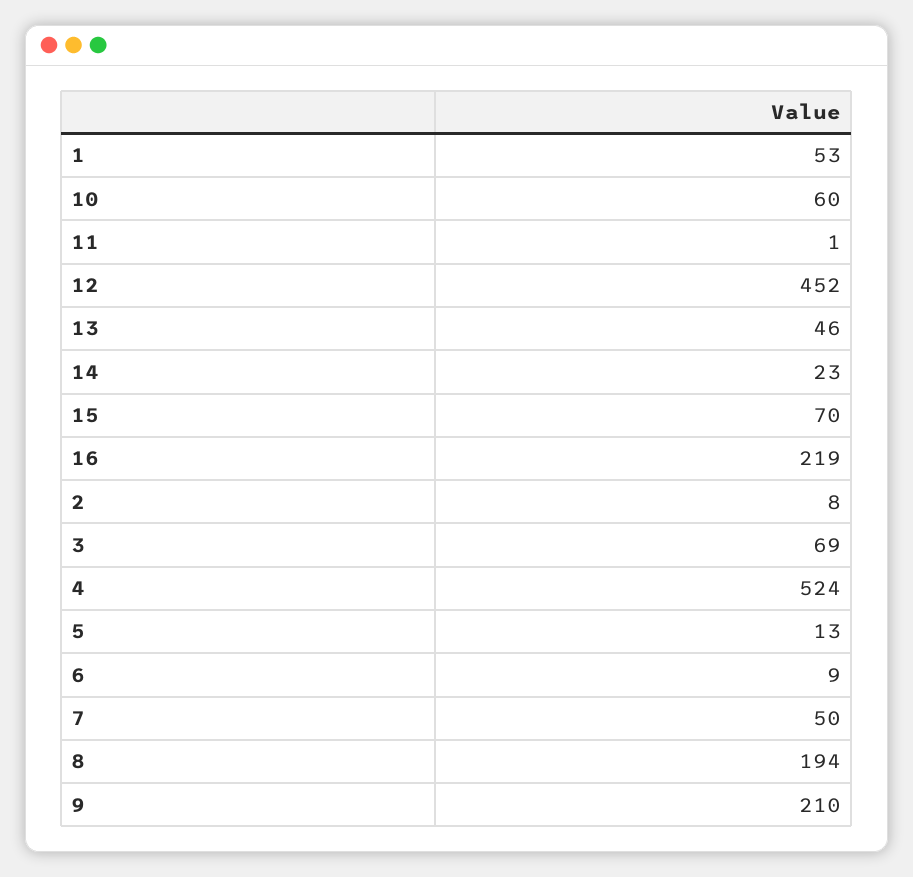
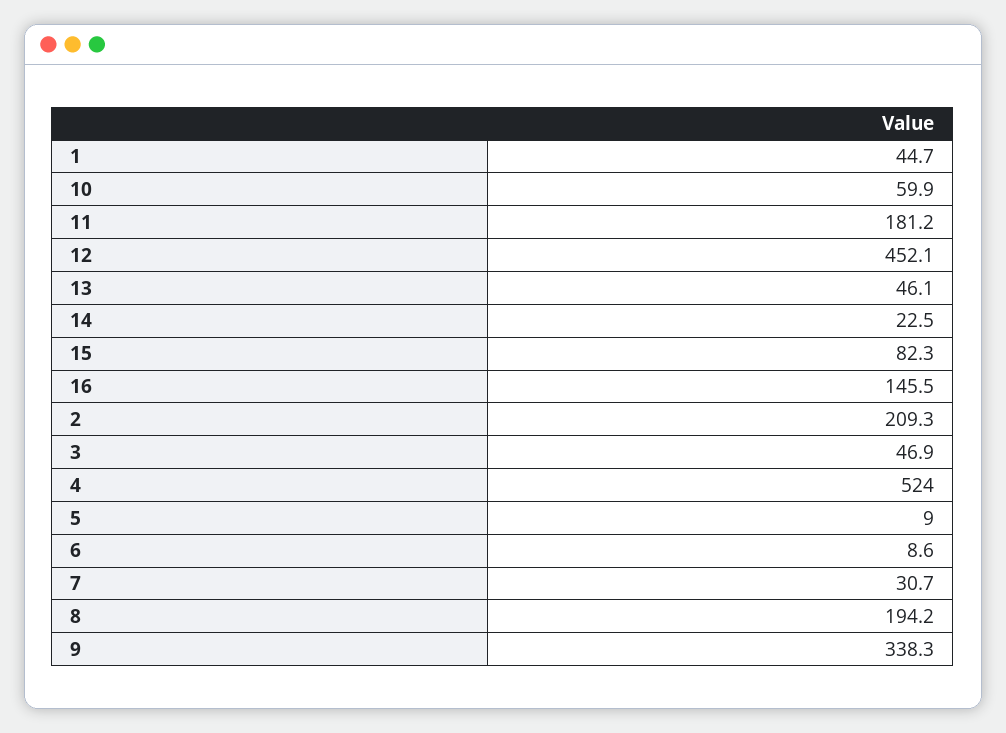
1: 53 -> 44.7
11: 1 -> 181.2
15: 70 -> 82.3
16: 219 -> 145.5
2: 8 -> 209.3
3: 69 -> 46.9
5: 13 -> 9
7: 50 -> 30.7
9: 210 -> 338.3

